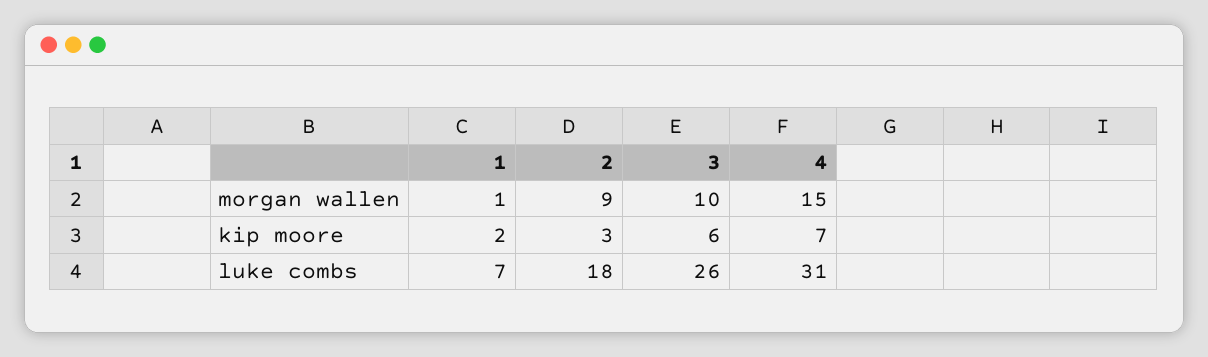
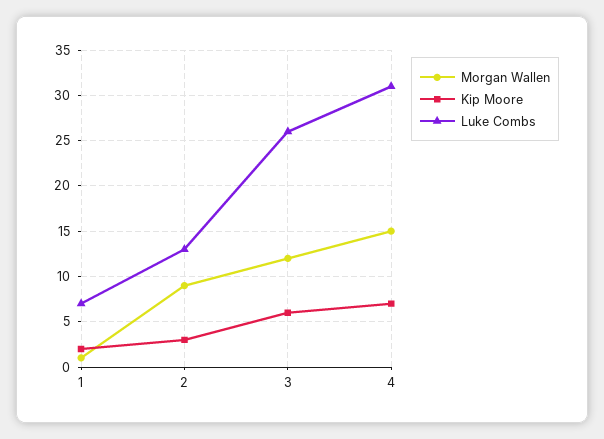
morgan wallen, 3: 10 -> 12
luke combs, 2: 18 -> 13

